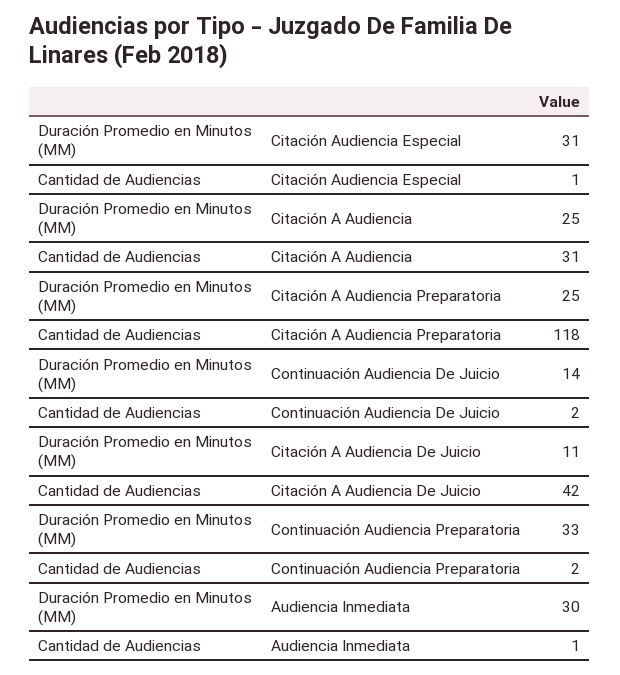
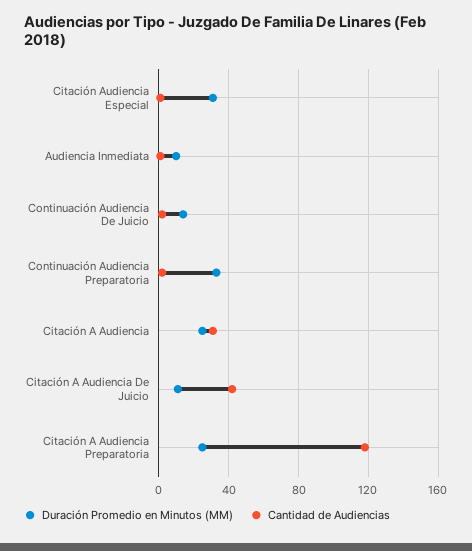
Duración Promedio en Minutos (MM), Audiencia Inmediata: 30 -> 10

